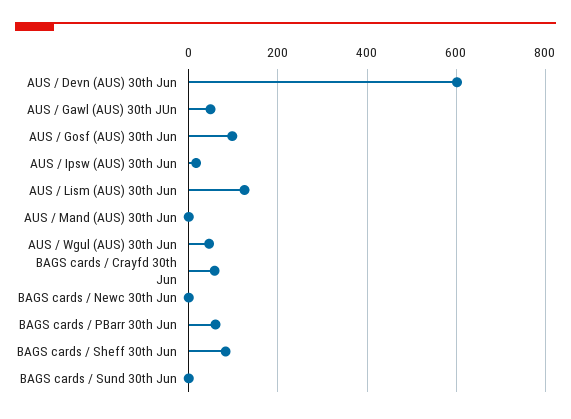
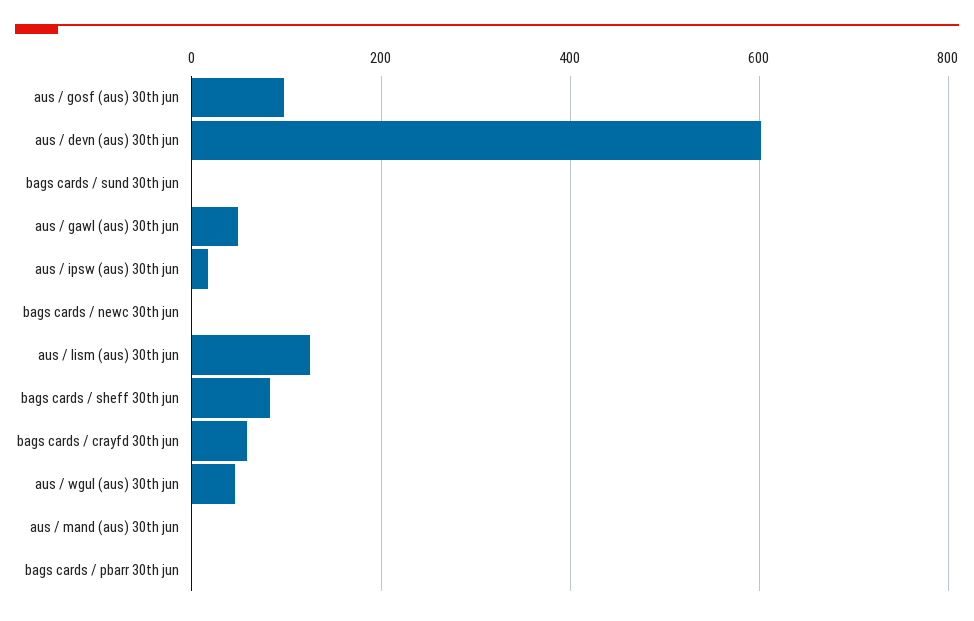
BAGS cards / PBarr 30th Jun: 60 -> 0

